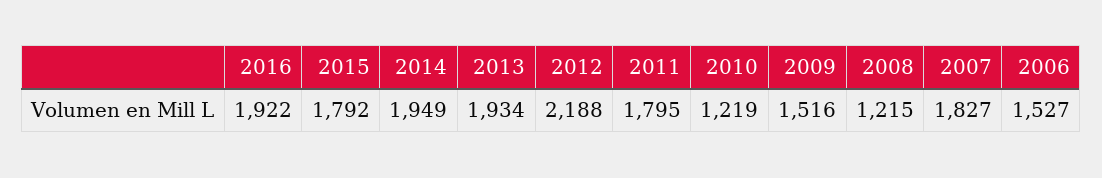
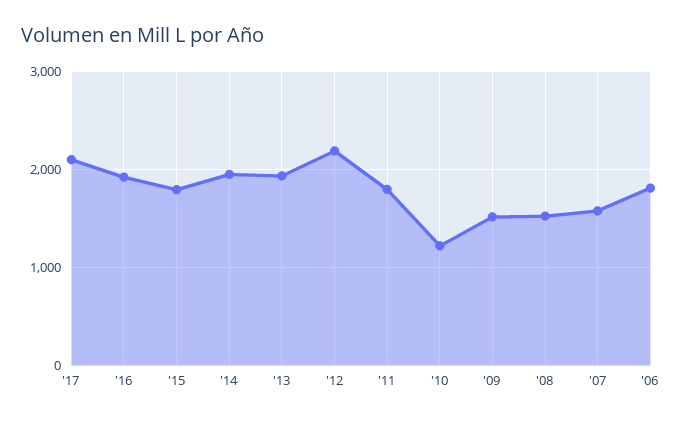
2008: 1215 -> 1500
2007: 1827 -> 1600
2006: 1527 -> 1800
'17: none -> 2100

